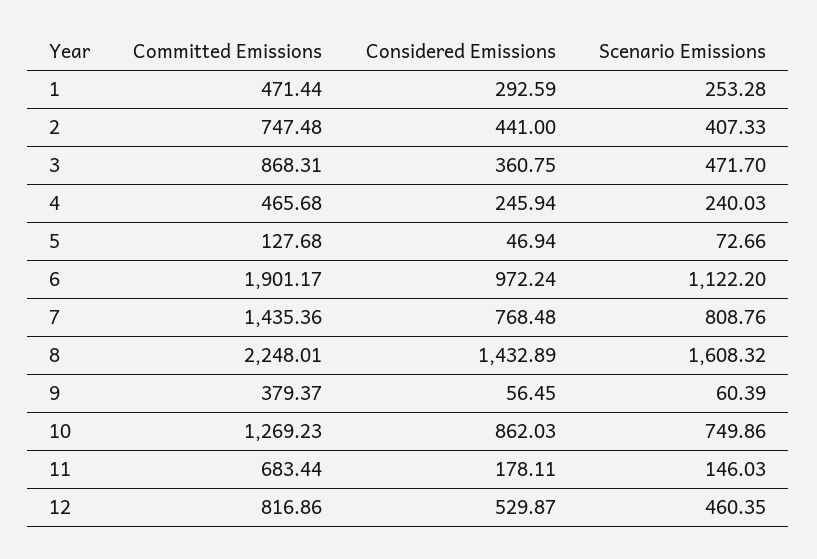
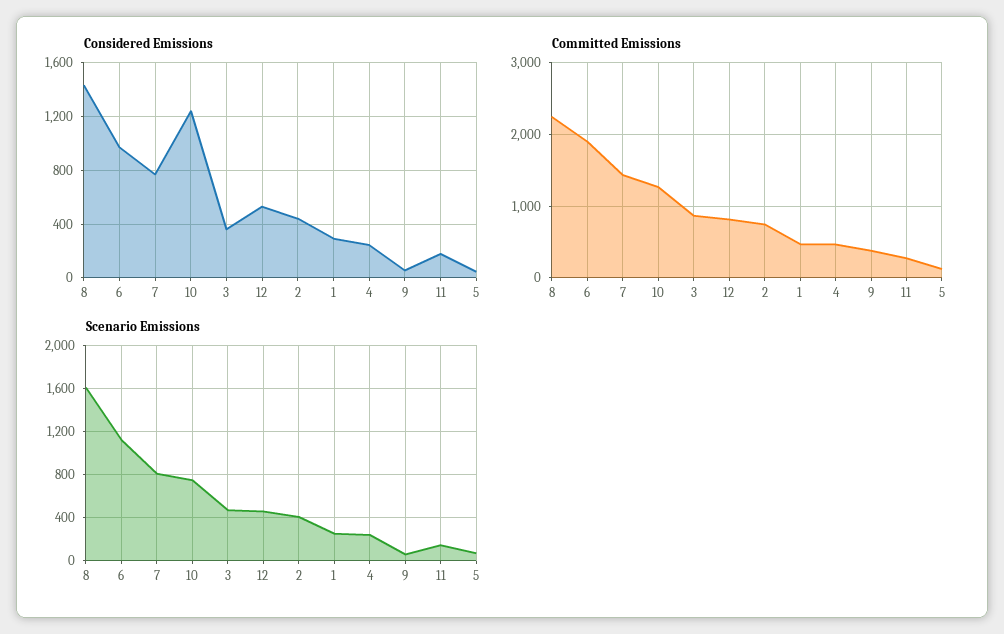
Considered Emissions, 10: 862.03 -> 1250
Committed Emissions, 11: 683.44 -> 300

